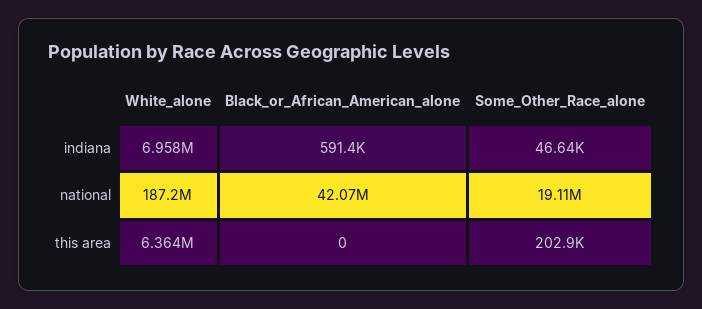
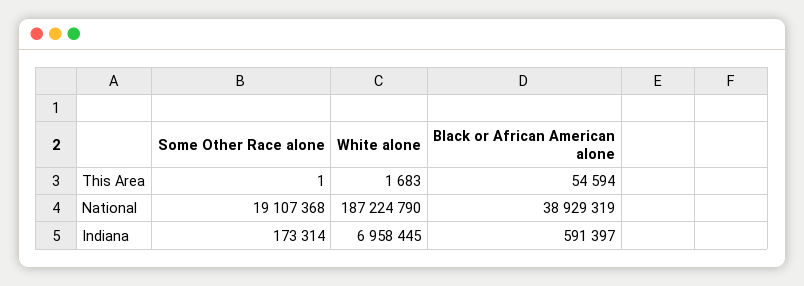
Some_Other_Race_alone, indiana: 46640 -> 173314
Black_or_African_American_alone, national: 42070000 -> 38929319
White_alone, this area: 6364000 -> 1683
Black_or_African_American_alone, this area: 0 -> 54594
Some_Other_Race_alone, this area: 202900 -> 1

